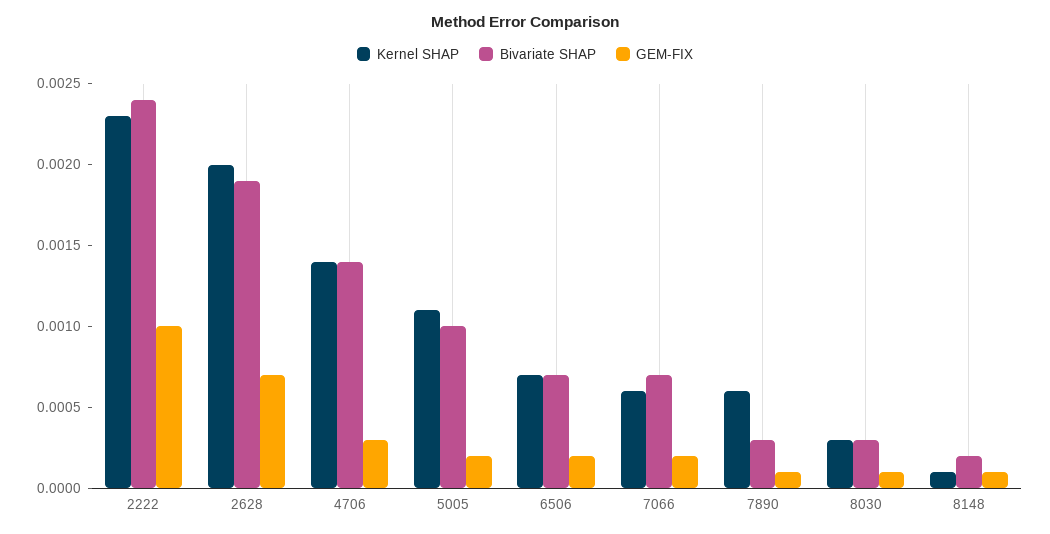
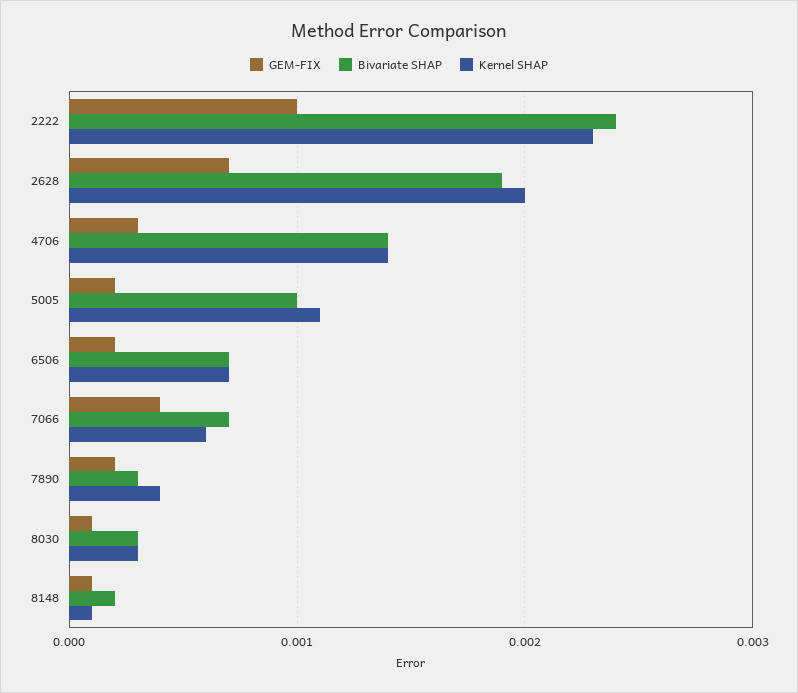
GEM-FIX, 7066: 0.0002 -> 0.0004
Kernel SHAP, 7890: 0.0006 -> 0.0004
GEM-FIX, 7890: 0.0001 -> 0.0002

